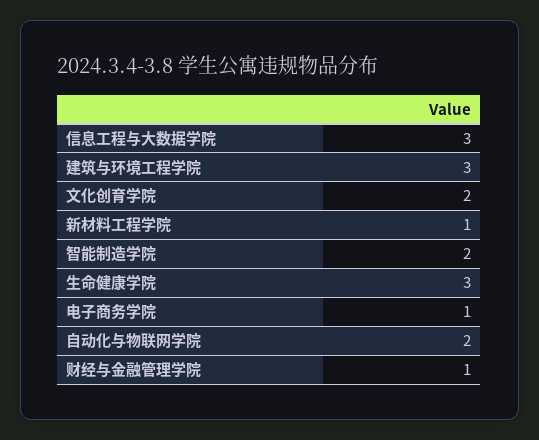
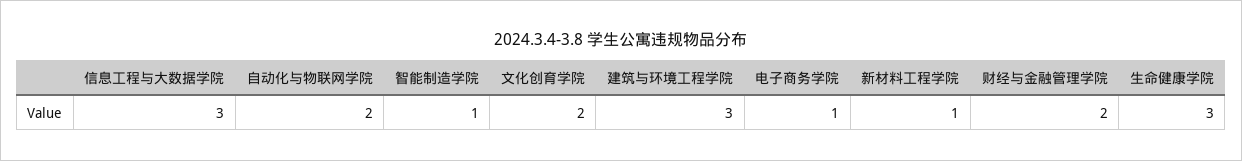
智能制造学院: 2 -> 1
财经与金融管理学院: 1 -> 2

